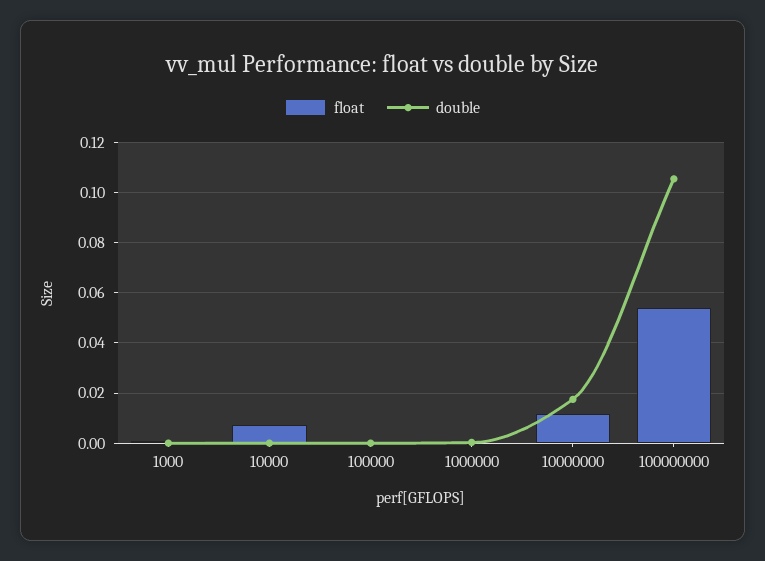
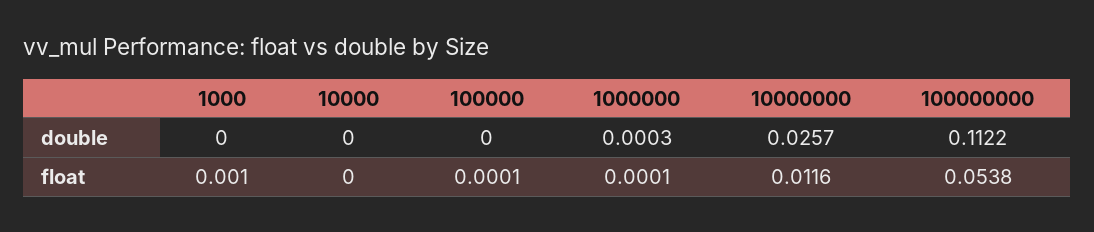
float, 10000: 0.0075 -> 0
double, 10000000: 0.0175 -> 0.0257
double, 100000000: 0.105 -> 0.1122

